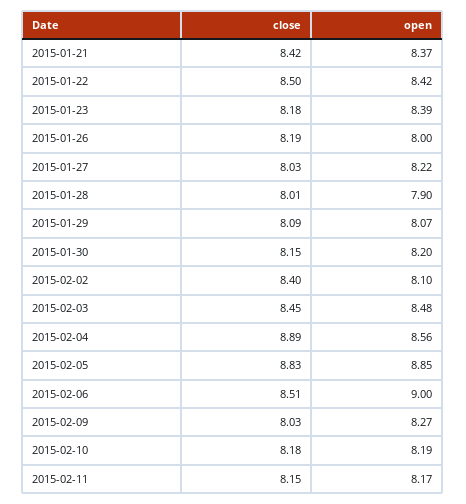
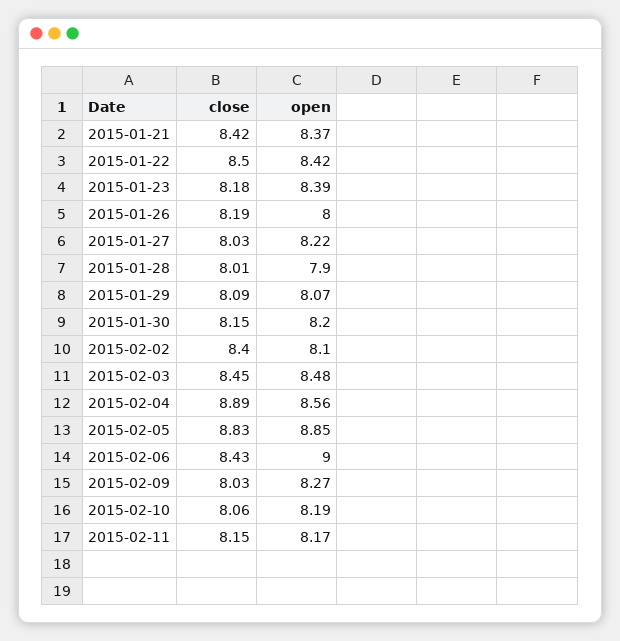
close, 2015-02-06: 8.51 -> 8.43
close, 2015-02-10: 8.18 -> 8.06

